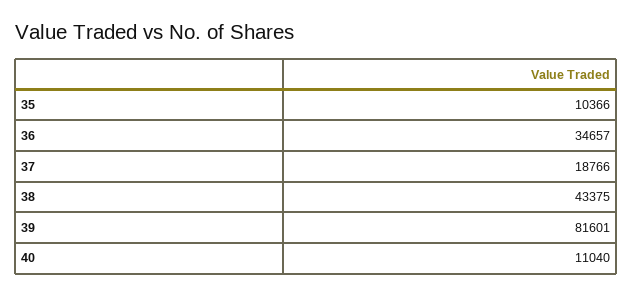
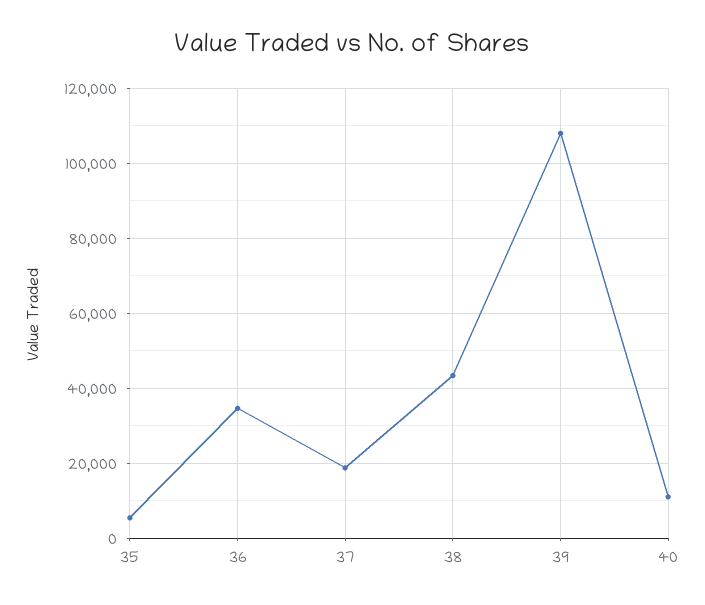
35: 10366 -> 6000
39: 81601 -> 108000

